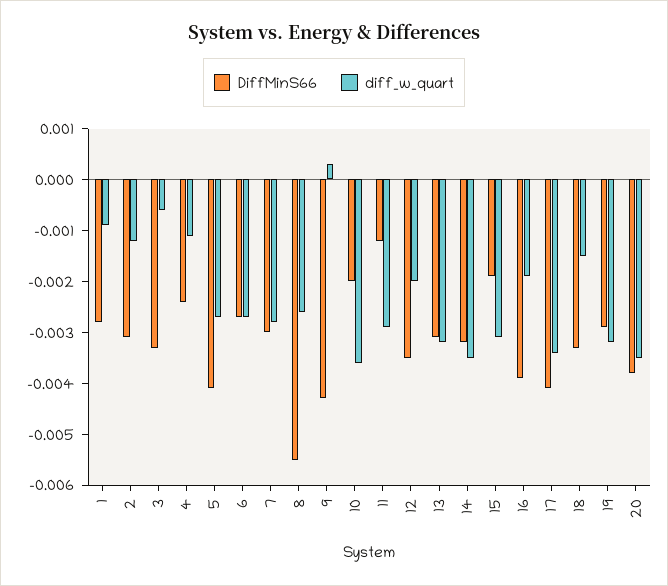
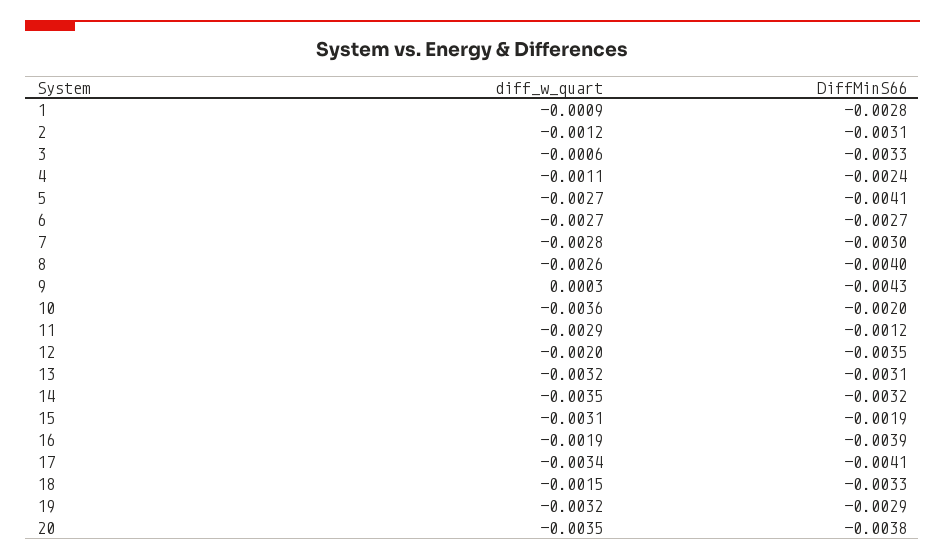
DiffMinS66, 8: -0.0055 -> -0.004

